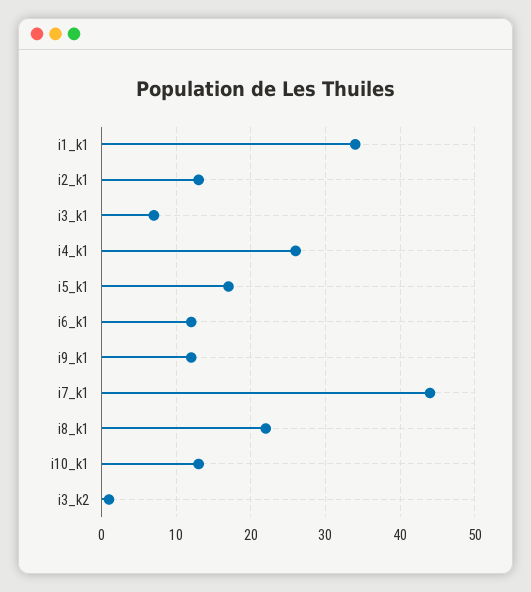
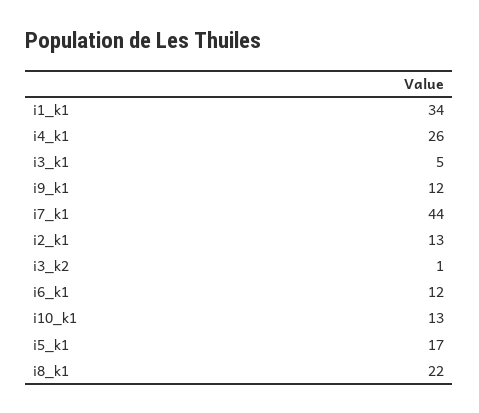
i3_k1: 7 -> 5

